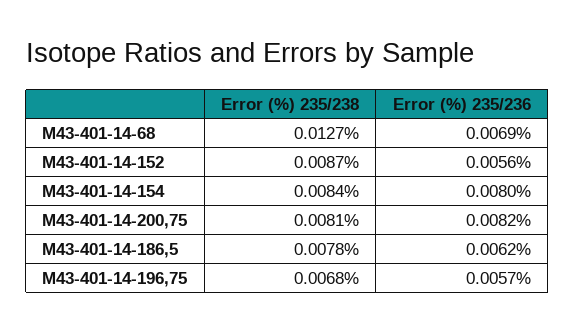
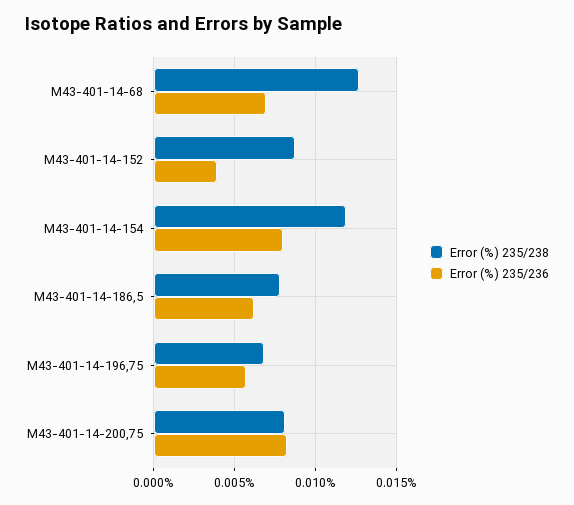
Error (%) 235/236, M43-401-14-152: 0.0056 -> 0.004
Error (%) 235/238, M43-401-14-154: 0.0084 -> 0.012

